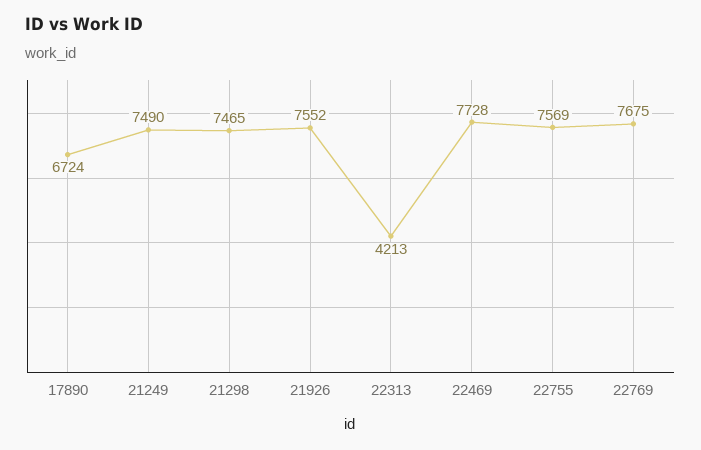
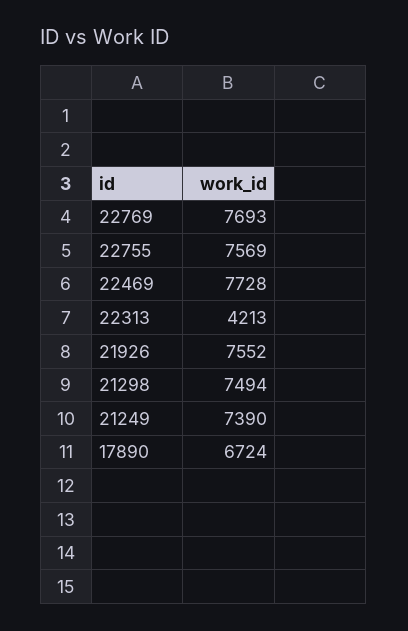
21249: 7490 -> 7390
21298: 7465 -> 7494
22769: 7675 -> 7693

